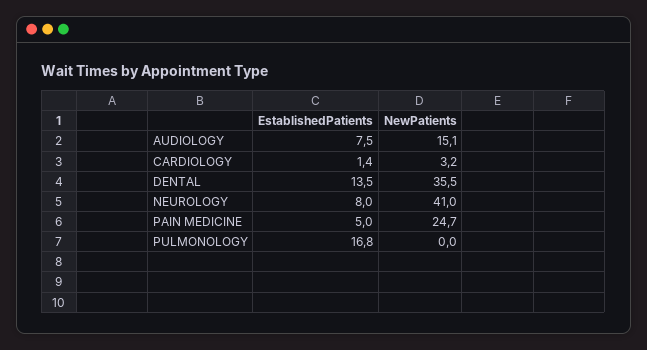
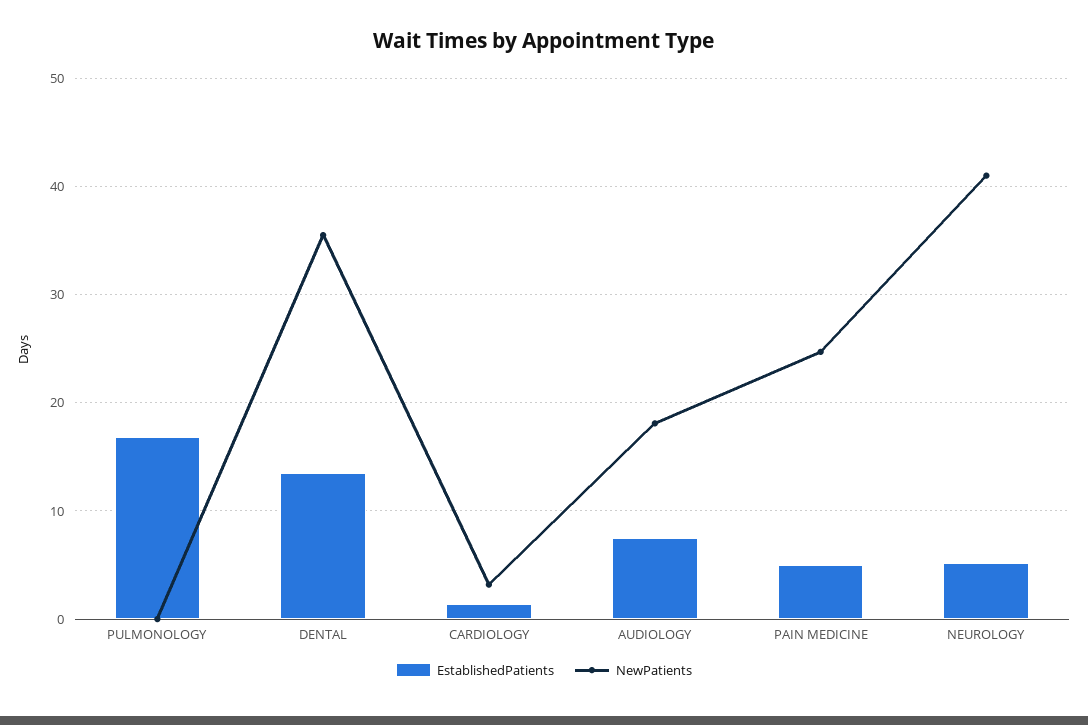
NewPatients, AUDIOLOGY: 15.1 -> 18
EstablishedPatients, NEUROLOGY: 8 -> 5

